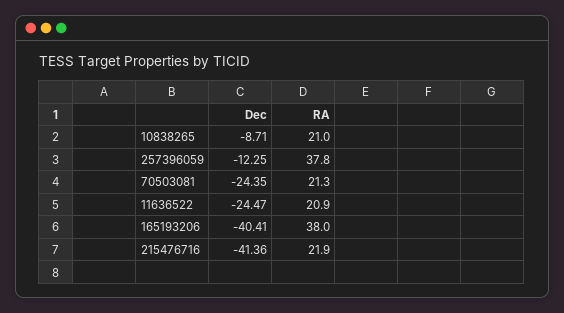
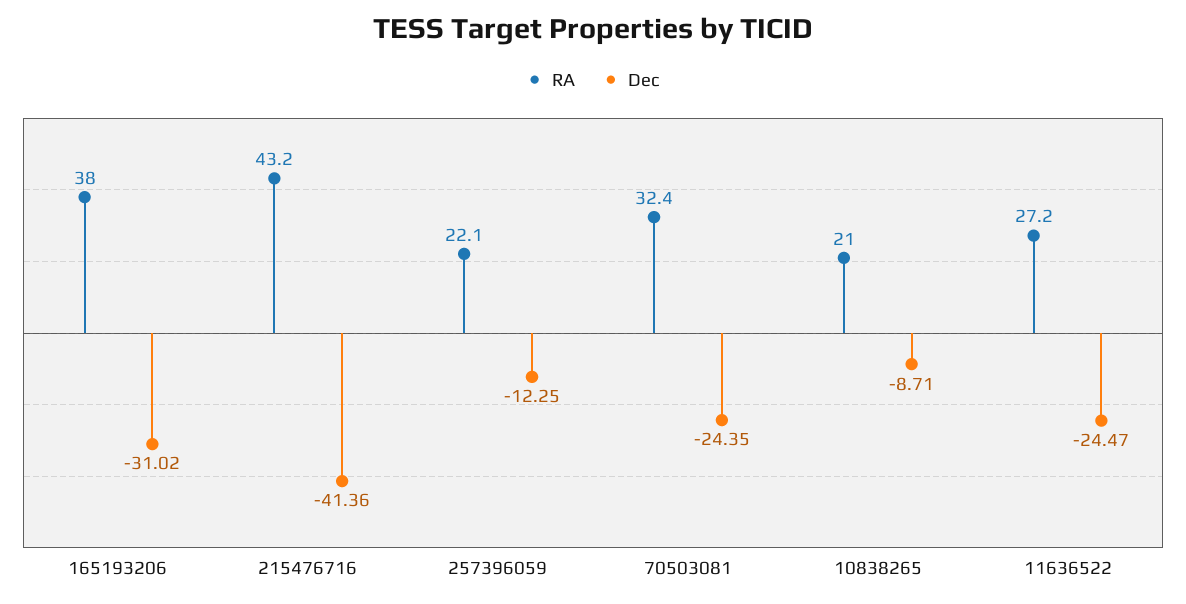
RA, 257396059: 37.8 -> 22.1
RA, 70503081: 21.3 -> 32.4
RA, 11636522: 20.9 -> 27.2
Dec, 165193206: -40.41 -> -31.02
RA, 215476716: 21.9 -> 43.2

